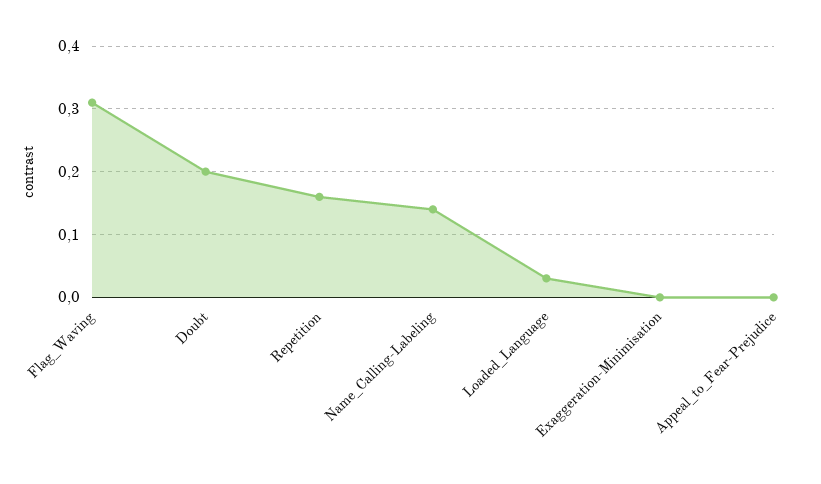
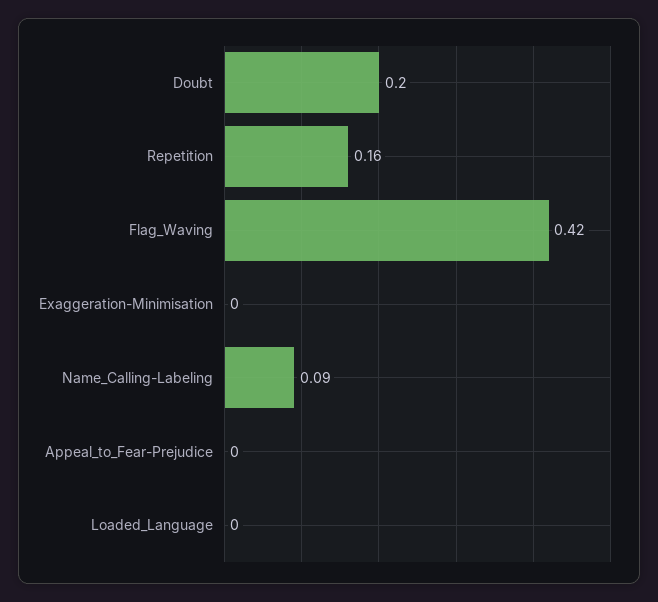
Flag_Waving: 0.31 -> 0.42
Name_Calling-Labeling: 0.14 -> 0.09
Loaded_Language: 0.03 -> 0

